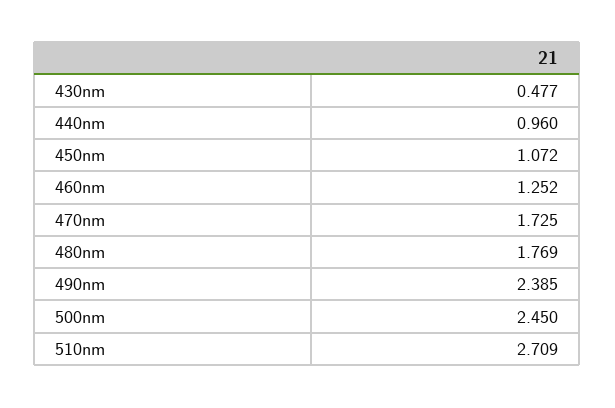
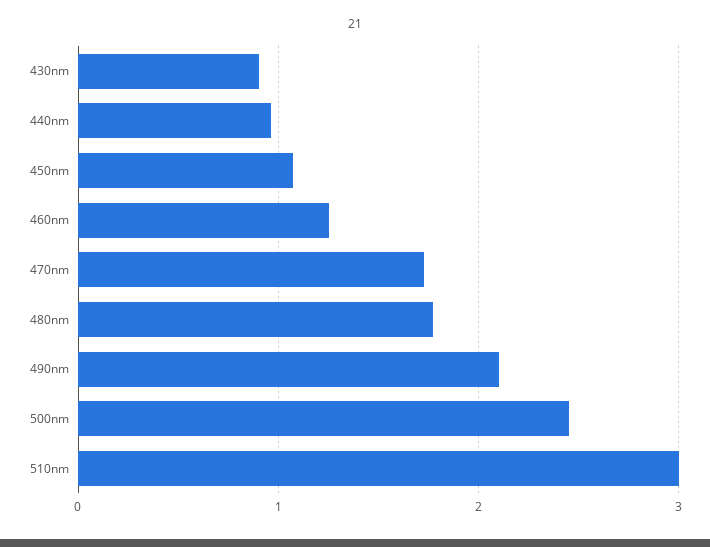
430nm: 0.477 -> 0.9
490nm: 2.385 -> 2.1
510nm: 2.709 -> 3

